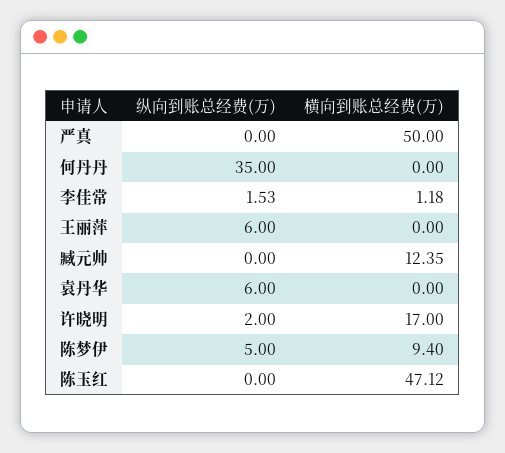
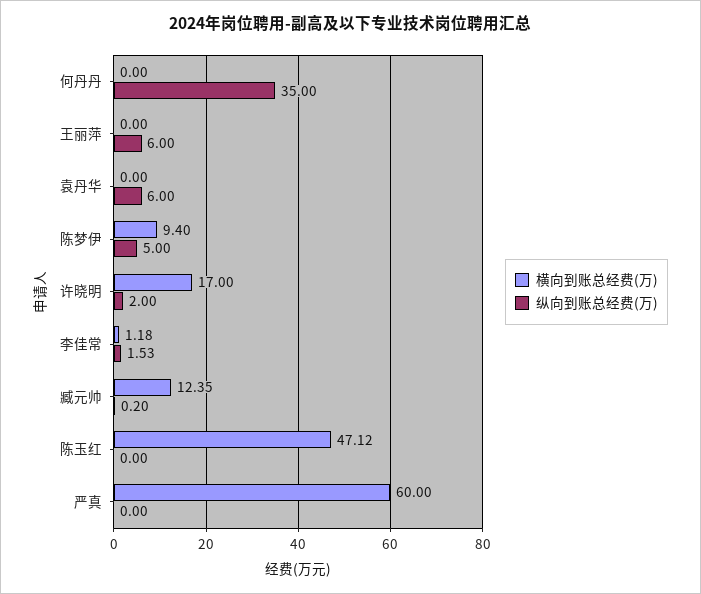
横向到账总经费(万), 严真: 50 -> 60
纵向到账总经费(万), 臧元帅: 0 -> 0.2

